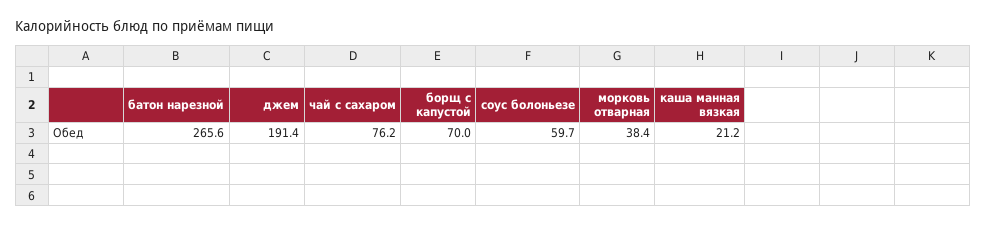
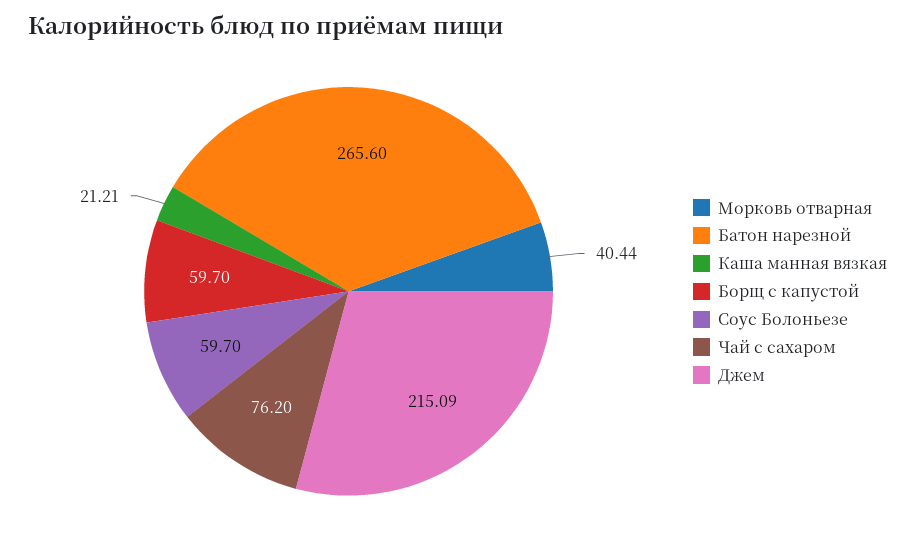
джем: 191.4 -> 215.09
борщ с капустой: 70 -> 59.7
морковь отварная: 38.4 -> 40.44

